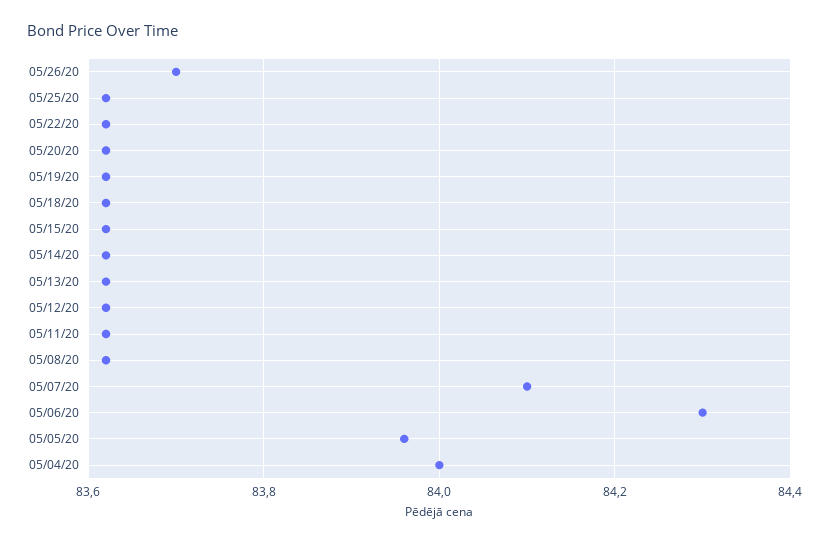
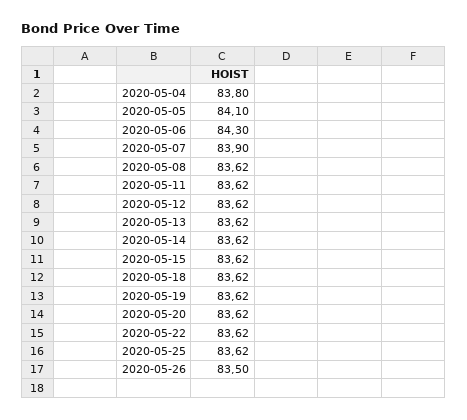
05/26/20: 83.7 -> 83.5
05/07/20: 84.1 -> 83.9
05/05/20: 83.95 -> 84.1
05/04/20: 84 -> 83.8

